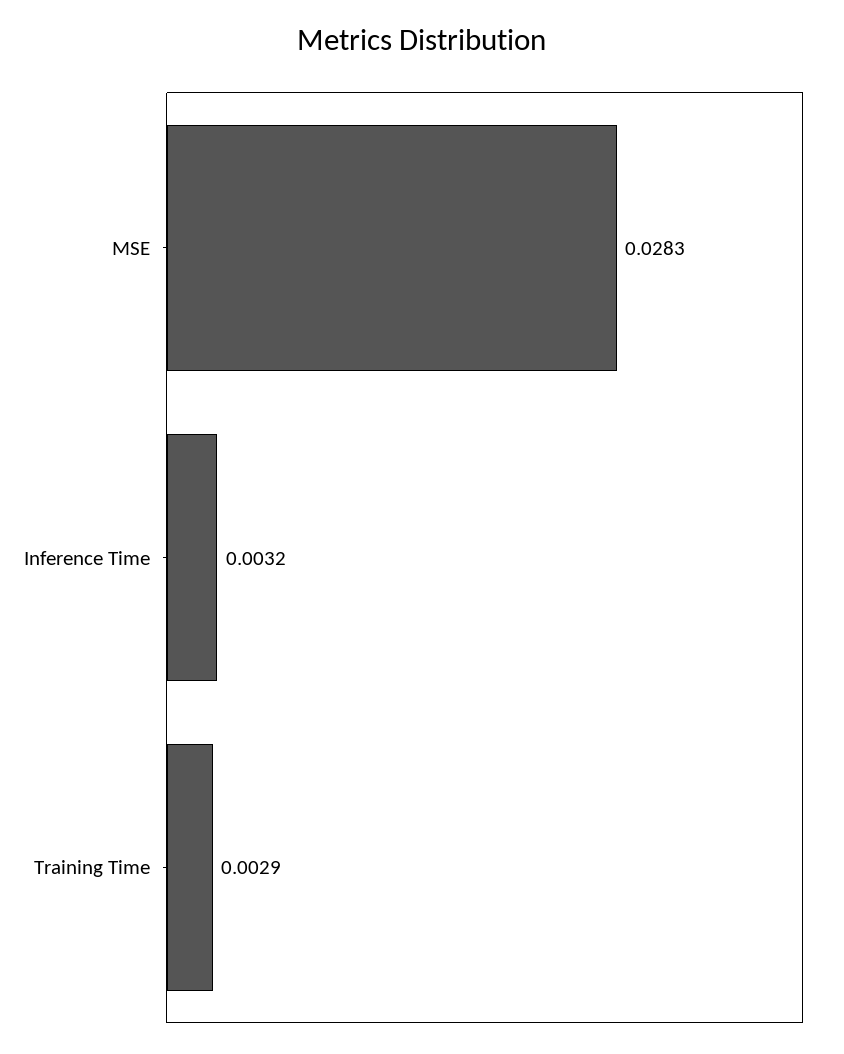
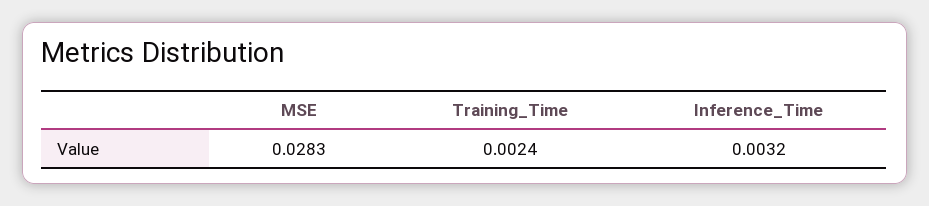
Training Time: 0.0029 -> 0.0024

